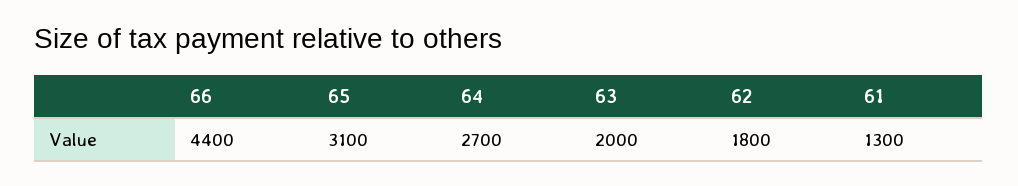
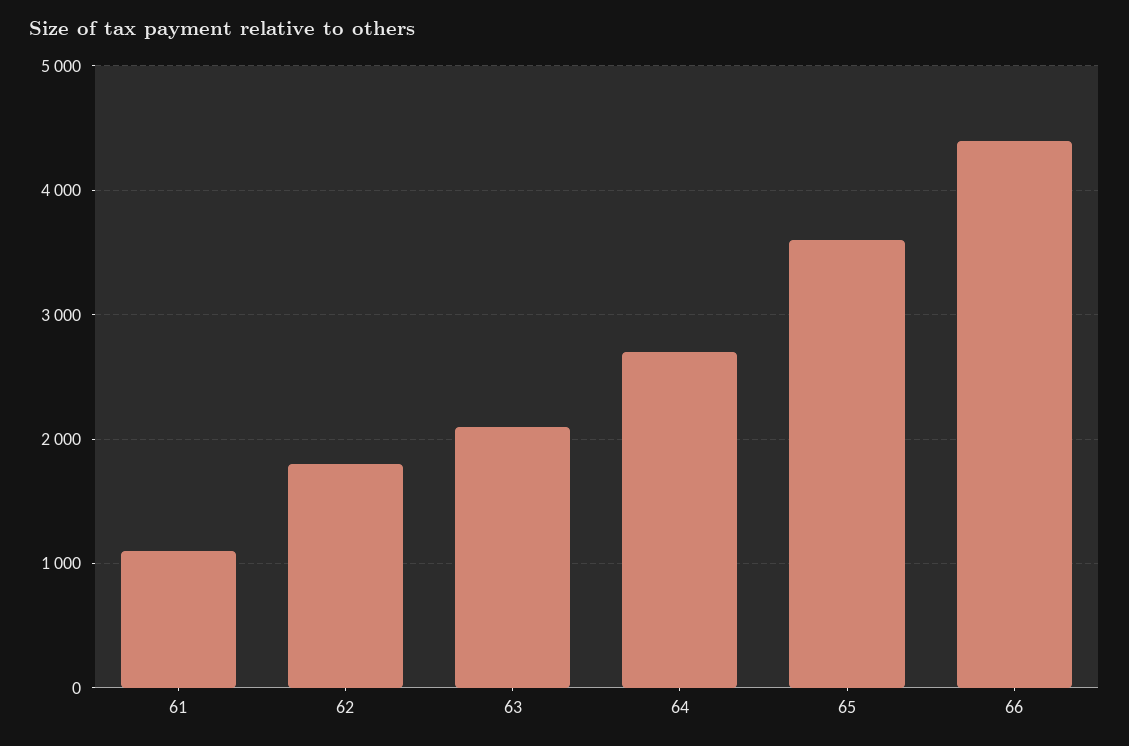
65: 3100 -> 3600
63: 2000 -> 2100
61: 1300 -> 1100

